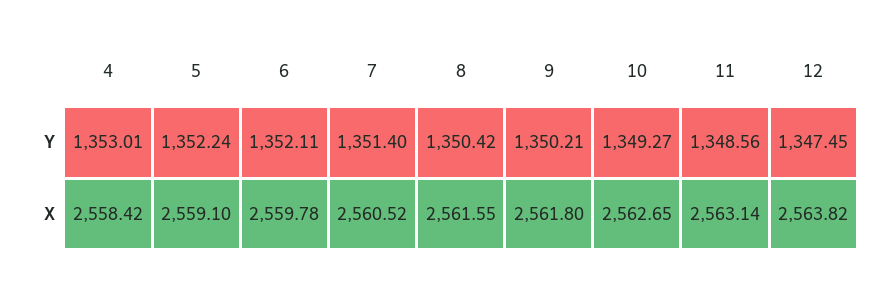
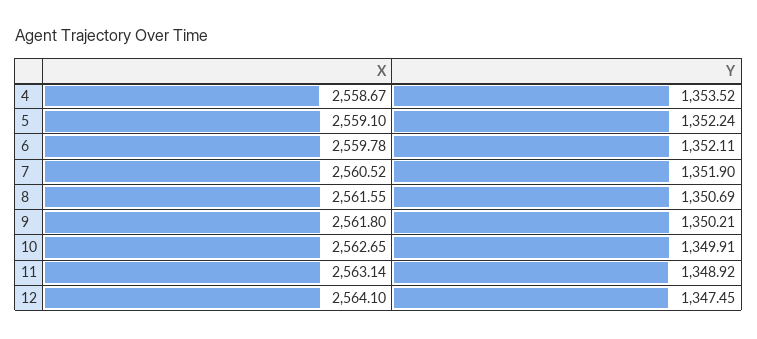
4, Y: 1353.01 -> 1353.52
7, Y: 1351.4 -> 1351.9
8, Y: 1350.42 -> 1350.69
10, Y: 1349.27 -> 1349.91
11, Y: 1348.56 -> 1348.92
4, X: 2558.42 -> 2558.67
12, X: 2563.82 -> 2564.1

